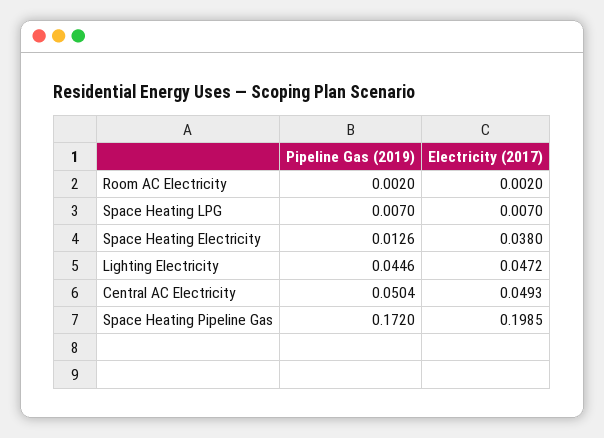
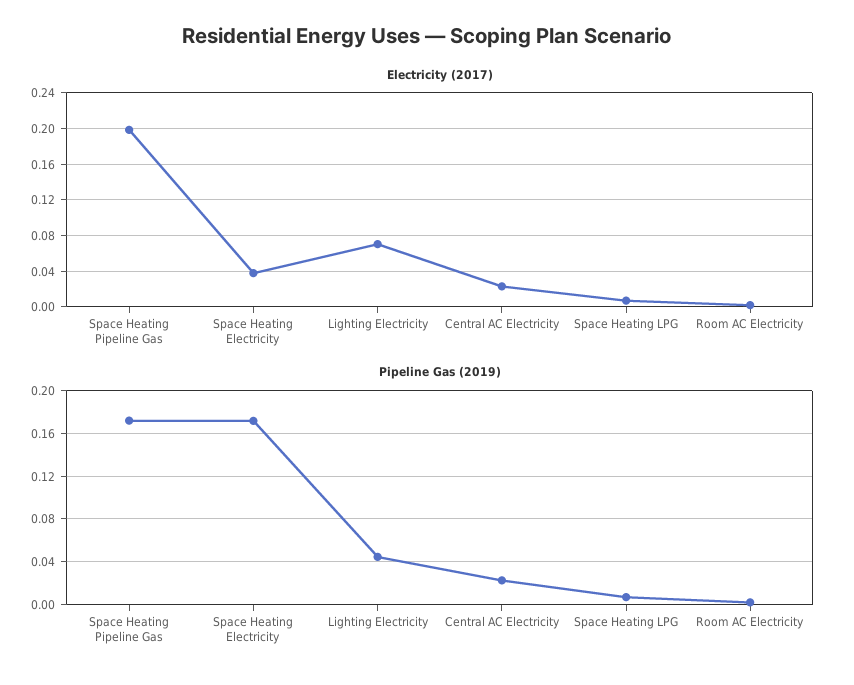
Pipeline Gas (2019), Space Heating Electricity: 0.0126 -> 0.17
Electricity (2017), Lighting Electricity: 0.0472 -> 0.07
Pipeline Gas (2019), Central AC Electricity: 0.0504 -> 0.02
Electricity (2017), Central AC Electricity: 0.0493 -> 0.02

